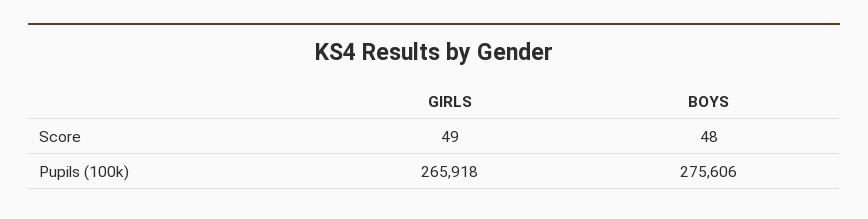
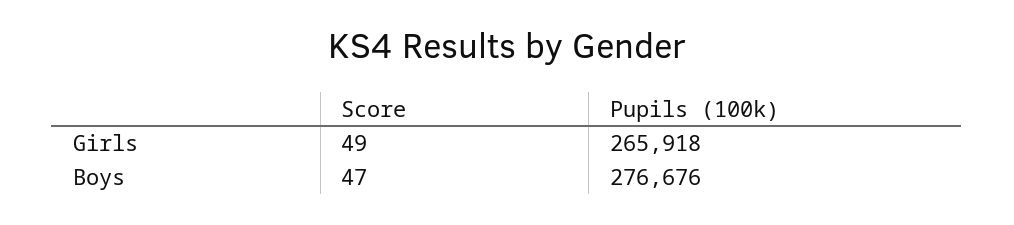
BOYS, Score: 48 -> 47
BOYS, Pupils (100k): 275606 -> 276676

